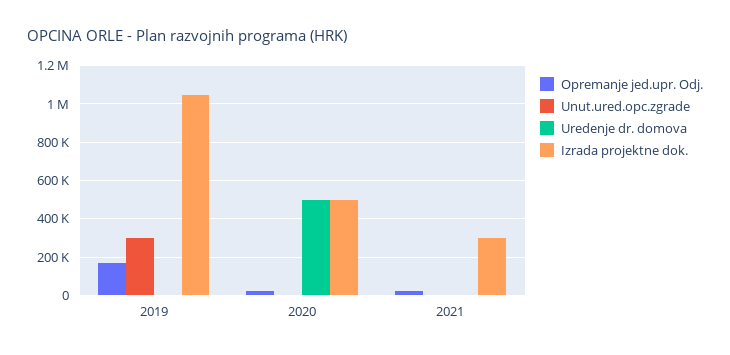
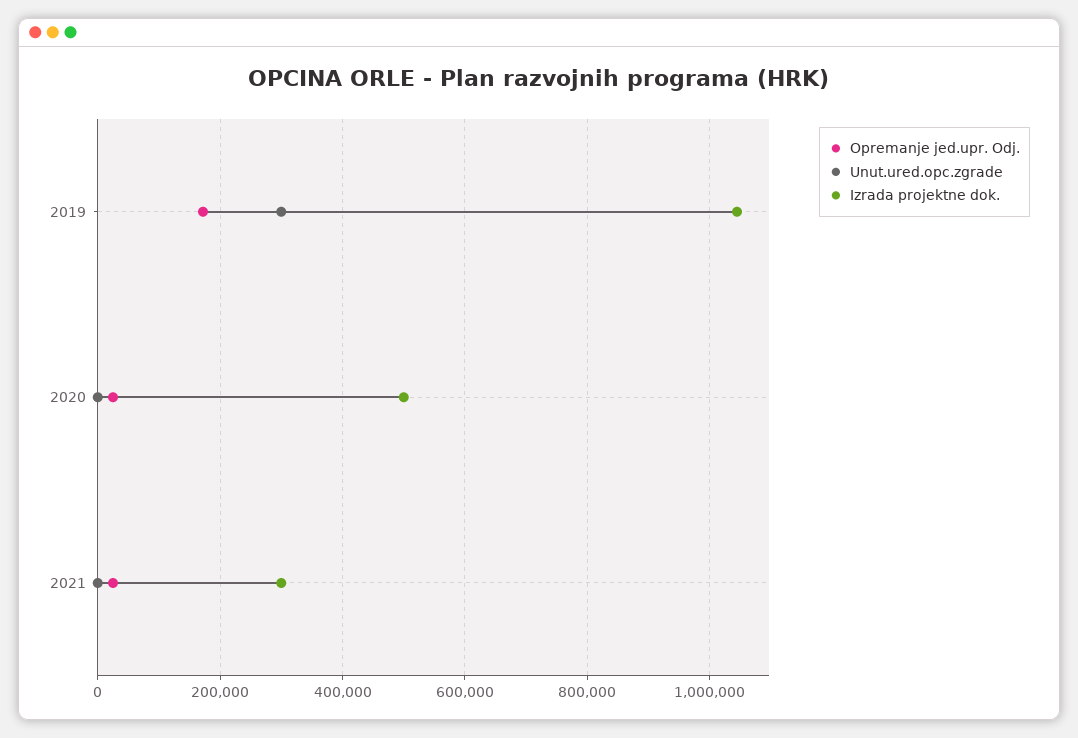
Uredenje dr. domova, 2019: 0 -> none
Uredenje dr. domova, 2020: 500000 -> none
Uredenje dr. domova, 2021: 0 -> none

